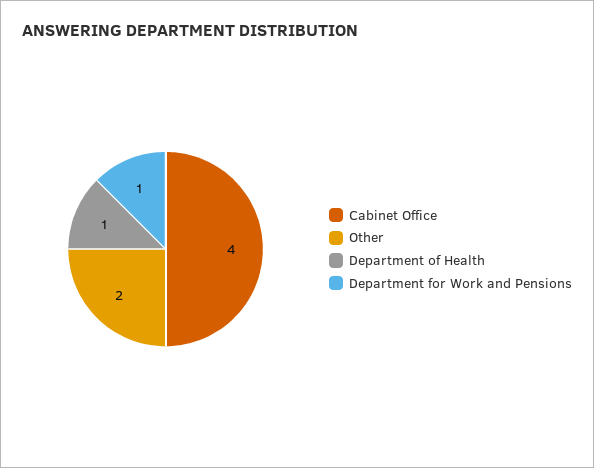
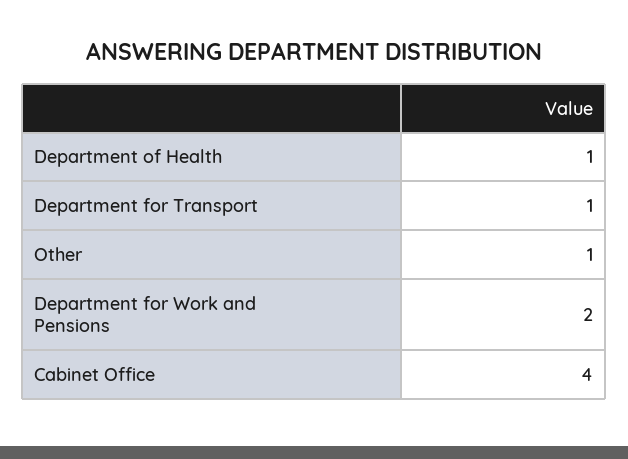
Other: 2 -> 1
Department for Work and Pensions: 1 -> 2
Department for Transport: none -> 1

